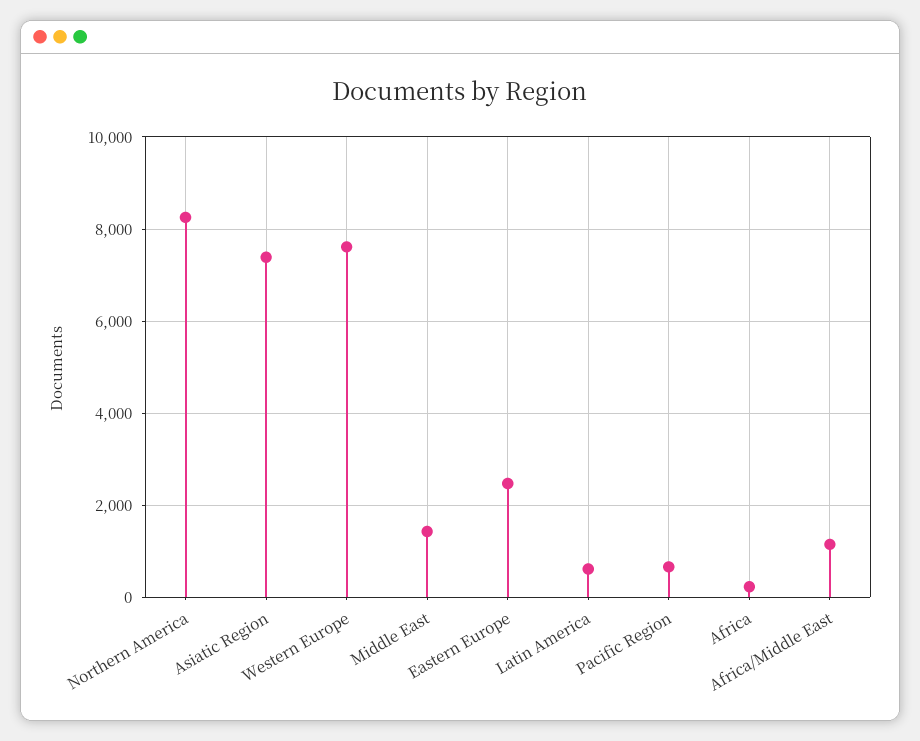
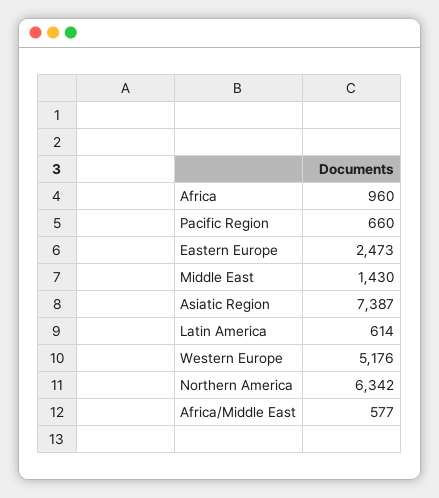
Northern America: 8200 -> 6342
Western Europe: 7600 -> 5176
Africa: 200 -> 960
Africa/Middle East: 1200 -> 577

